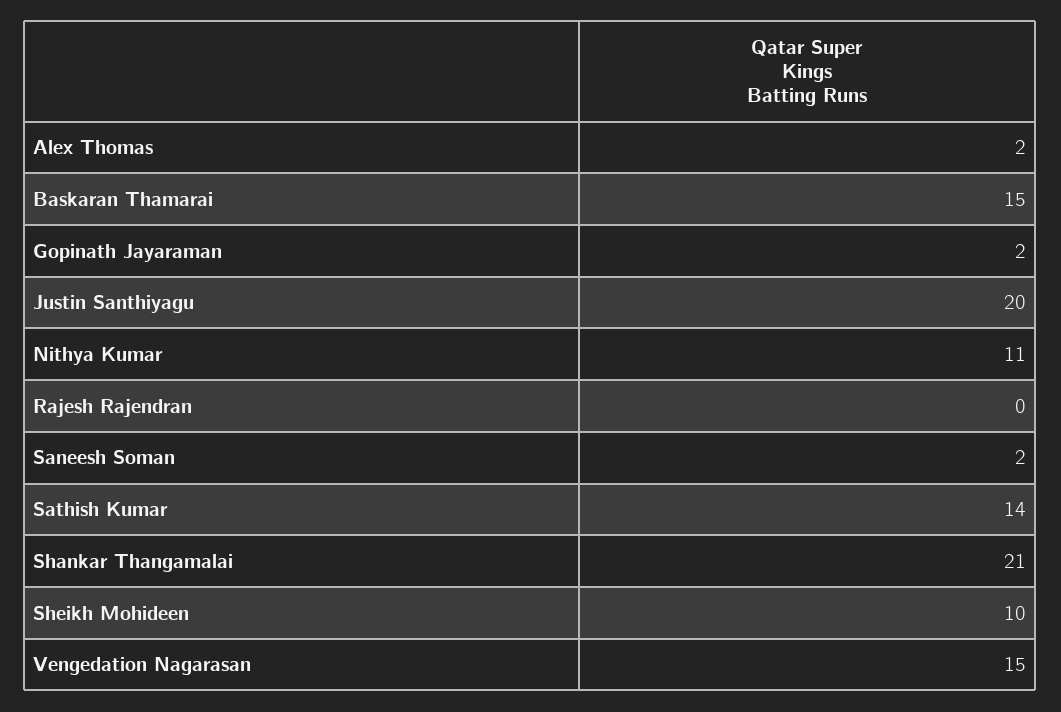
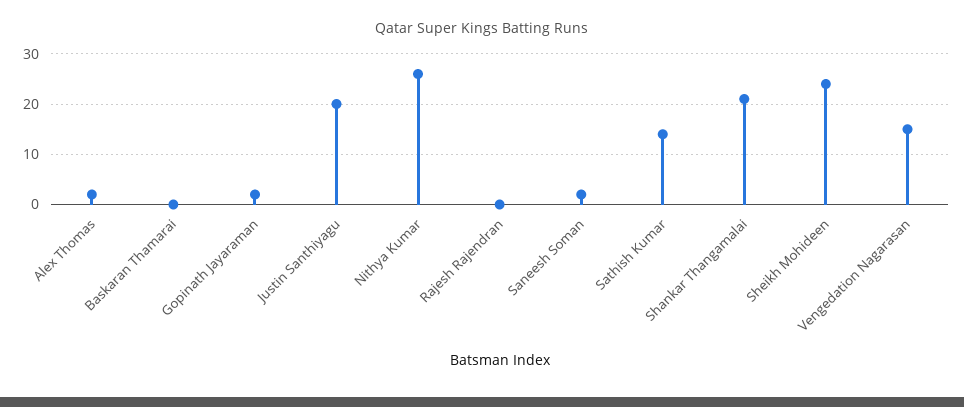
Baskaran Thamarai: 15 -> 0
Nithya Kumar: 11 -> 25
Sheikh Mohideen: 10 -> 25

